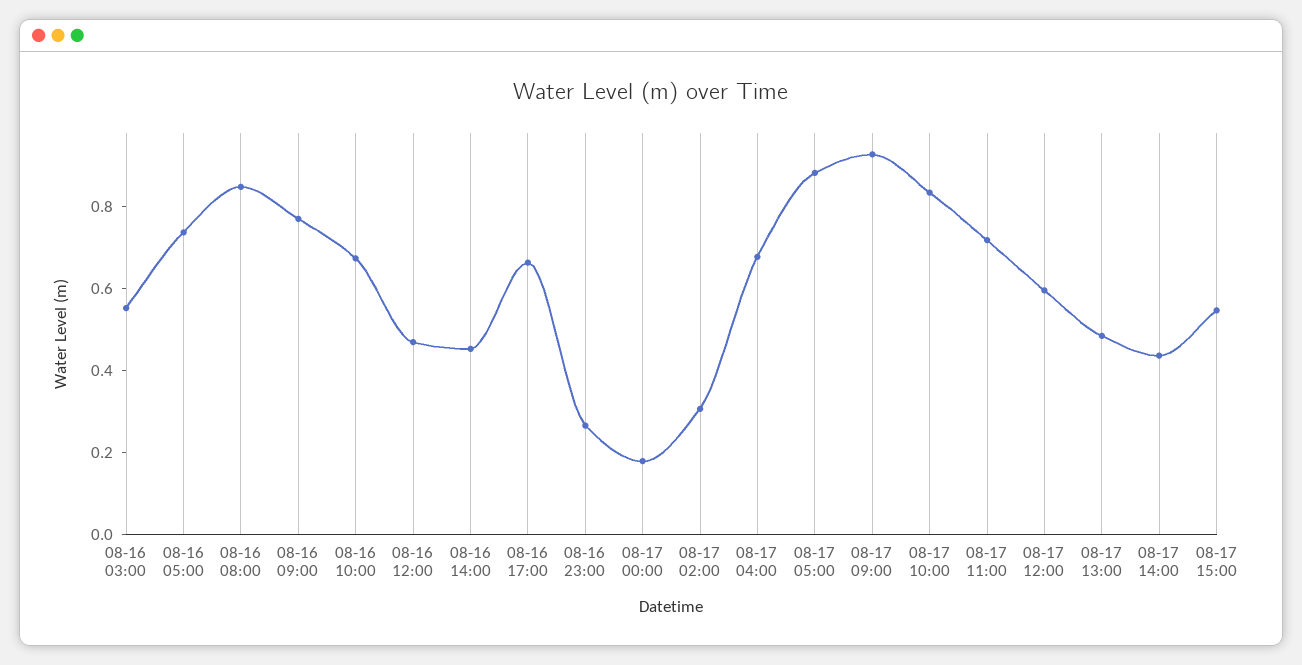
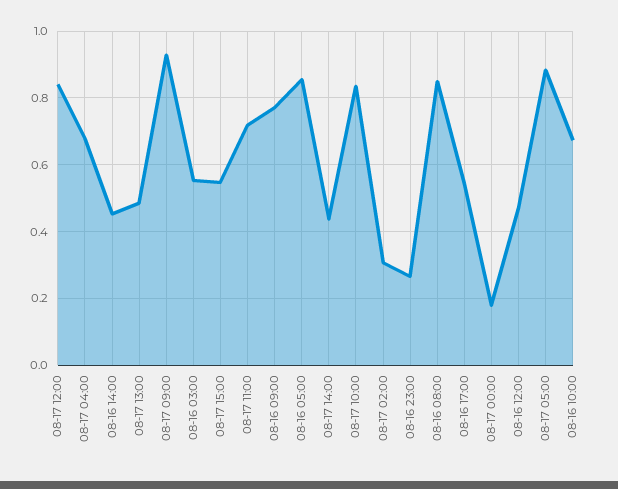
08-16 05:00: 0.75 -> 0.86
08-16 17:00: 0.65 -> 0.54
08-17 12:00: 0.6 -> 0.84

